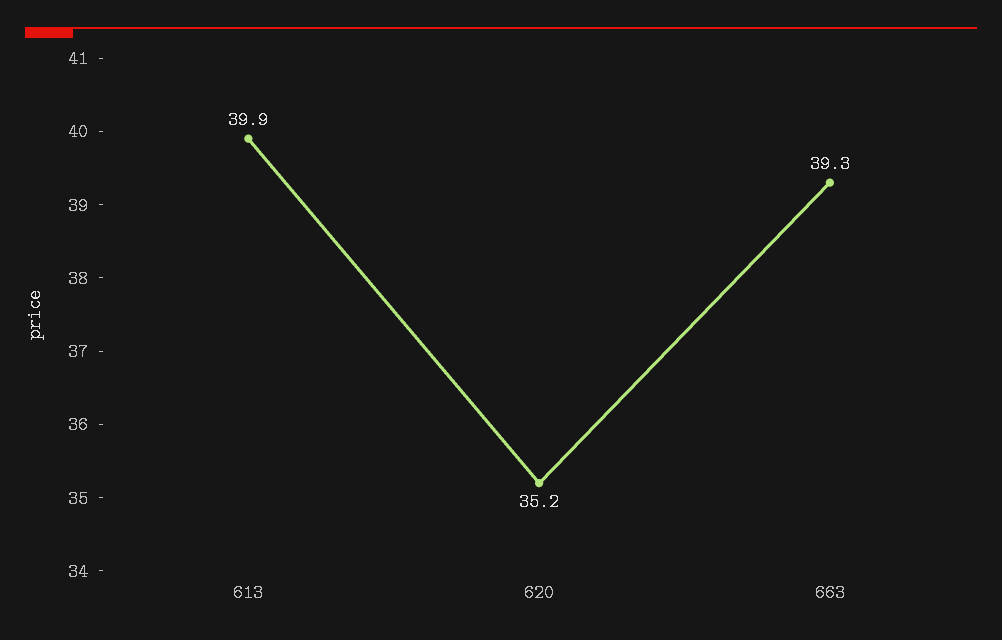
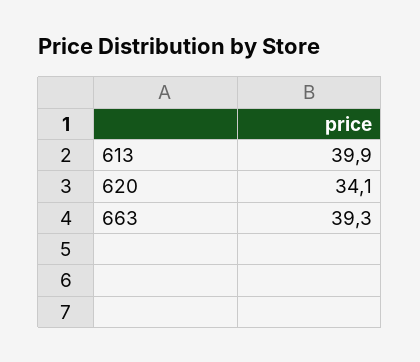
620: 35.2 -> 34.1

